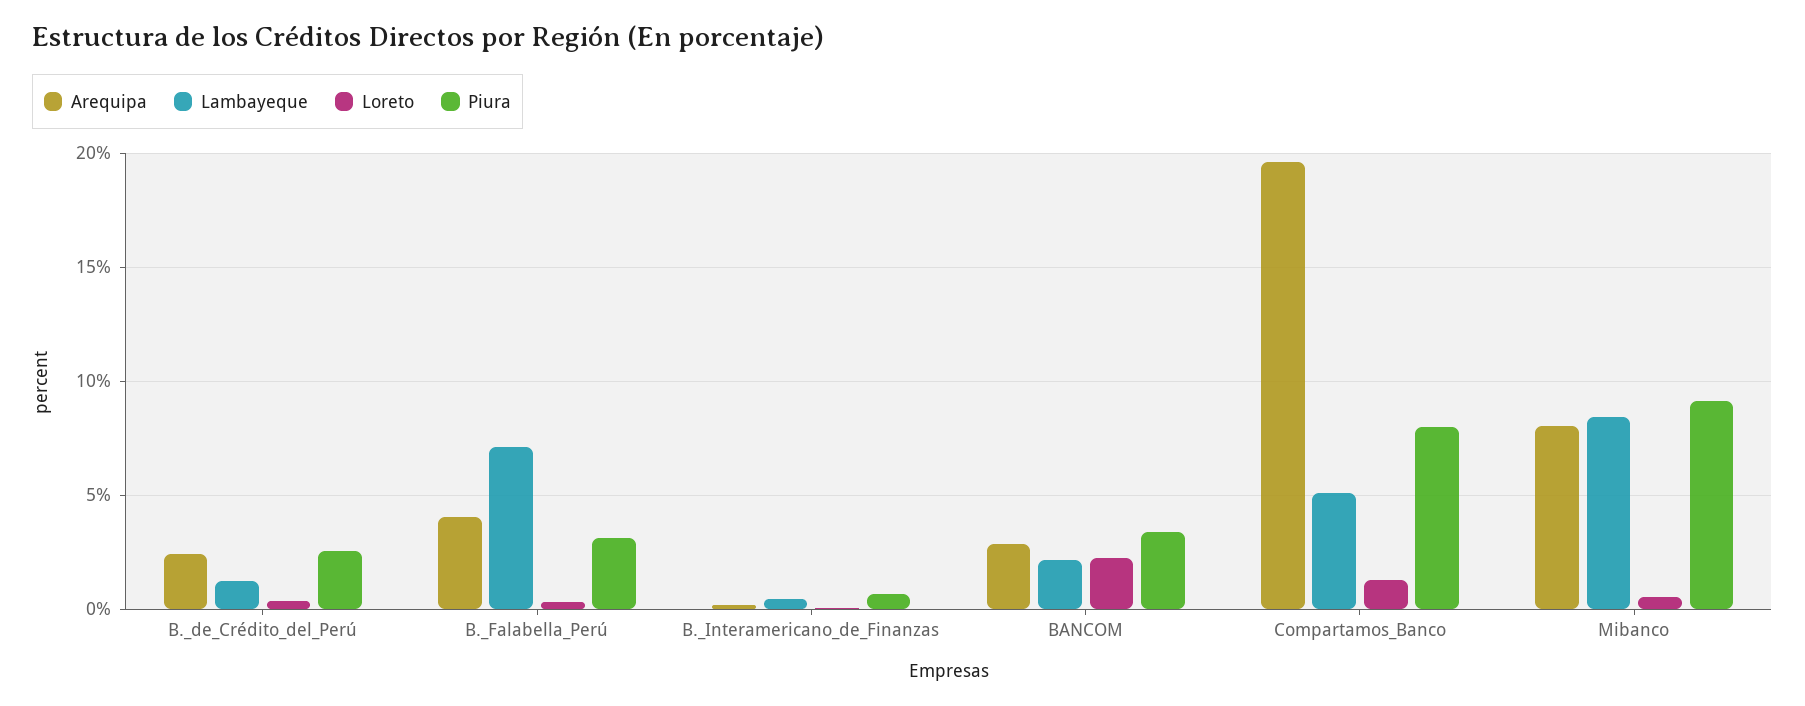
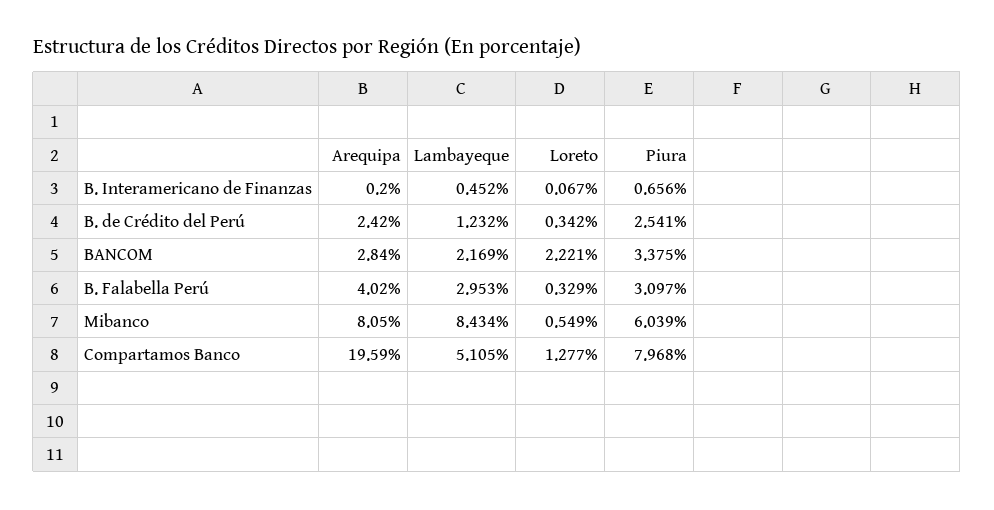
Lambayeque, B._Falabella_Perú: 7 -> 2.953
Piura, Mibanco: 9 -> 6.039

